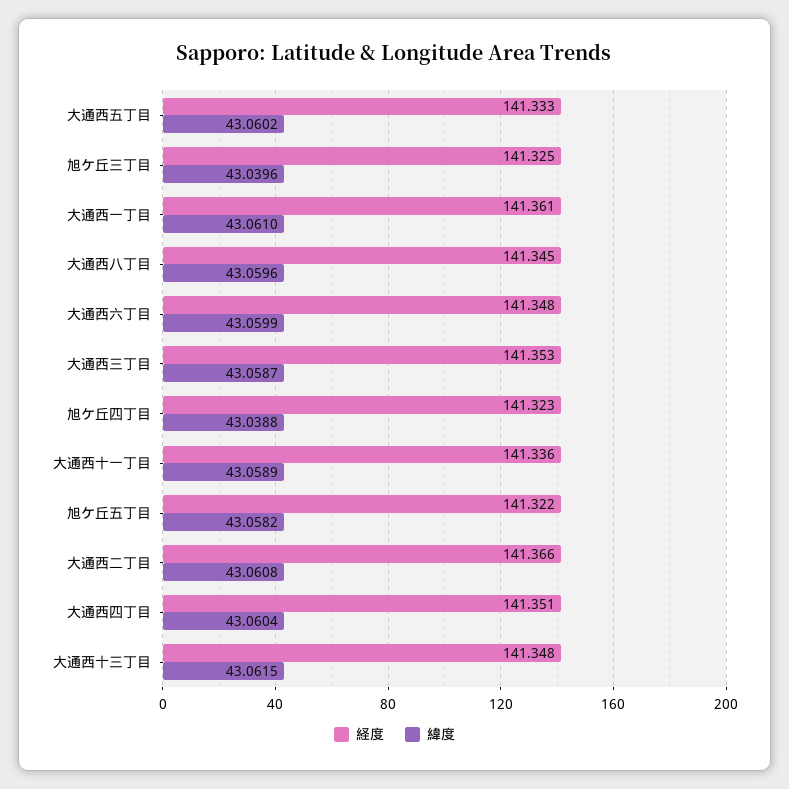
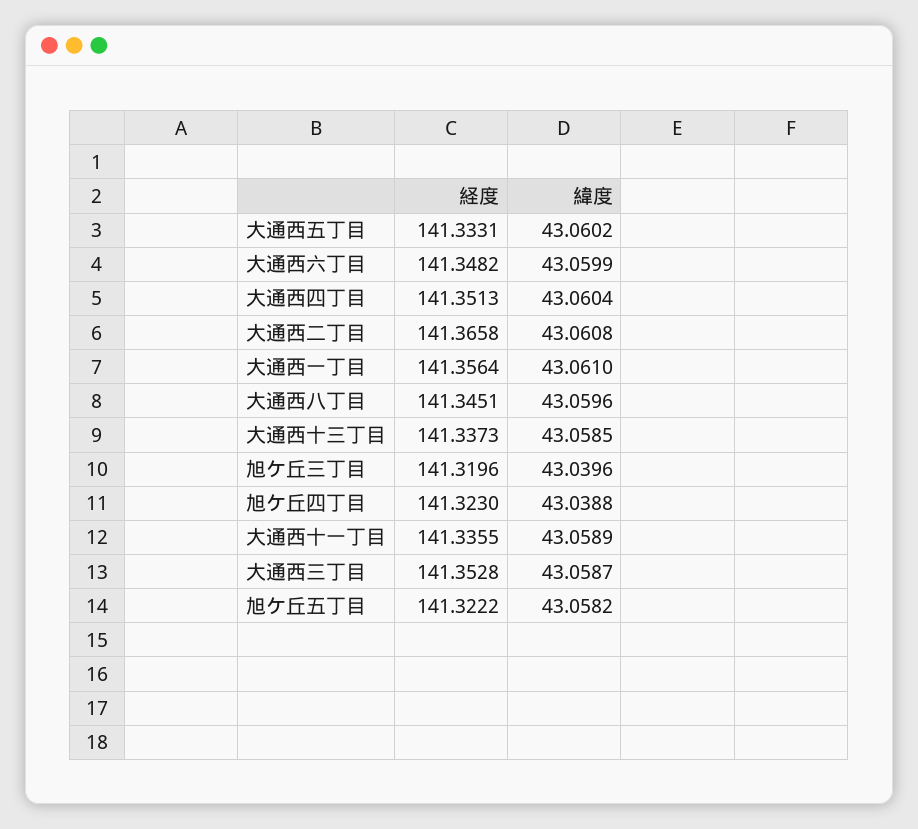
経度, 旭ケ丘三丁目: 141.325 -> 141.3196
経度, 大通西一丁目: 141.361 -> 141.3564
経度, 大通西十三丁目: 141.348 -> 141.3373
緯度, 大通西十三丁目: 43.0615 -> 43.0585

